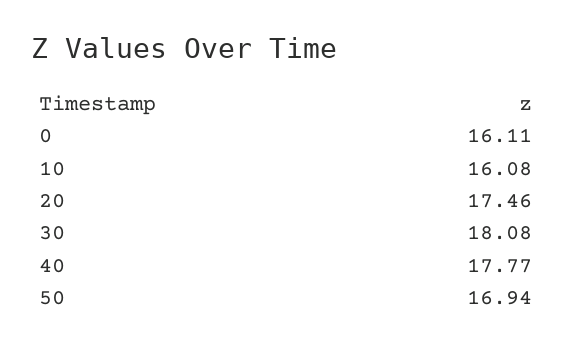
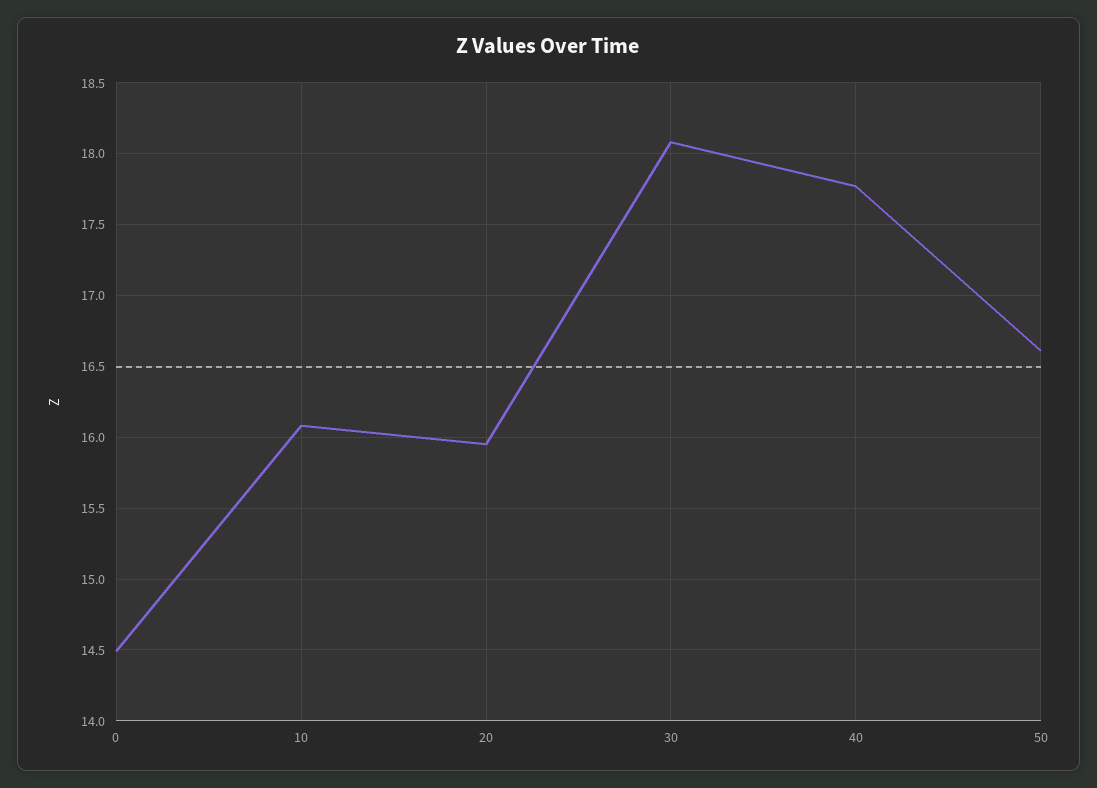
0: 16.11 -> 14.5
20: 17.46 -> 15.95
50: 16.94 -> 16.6

